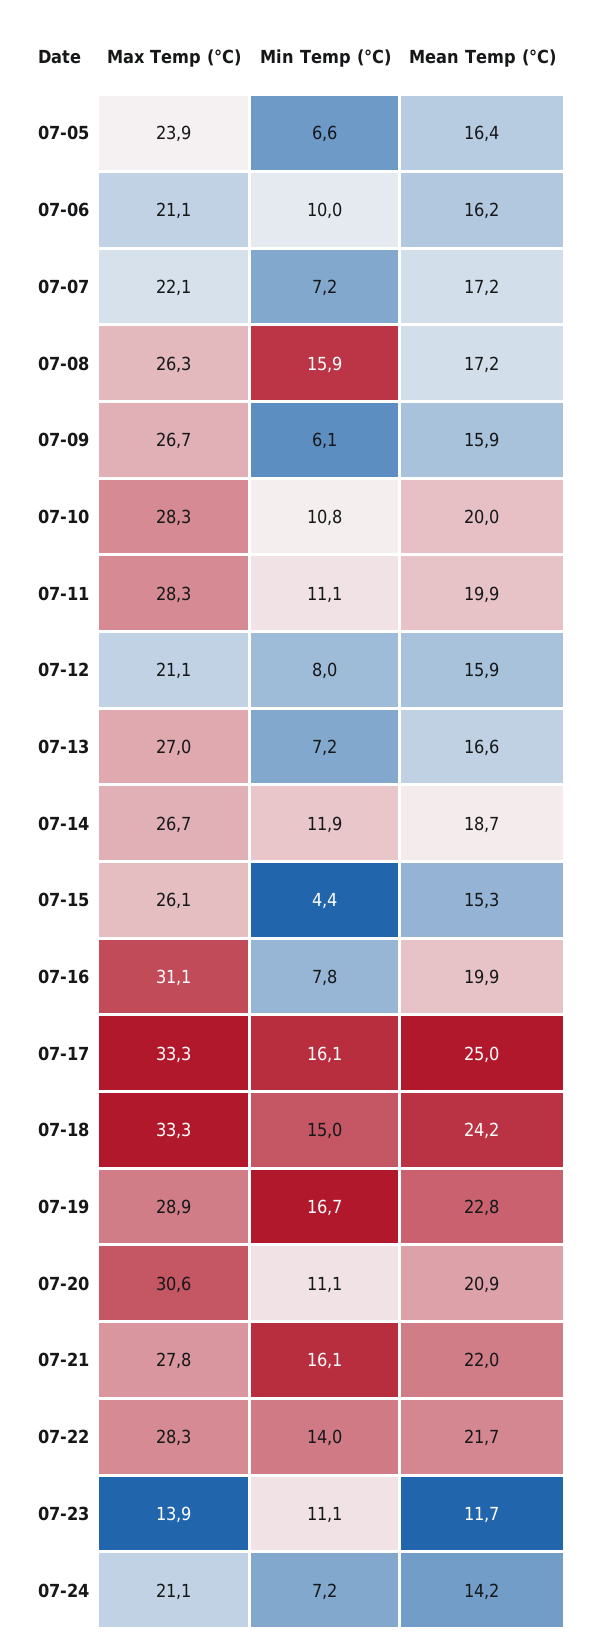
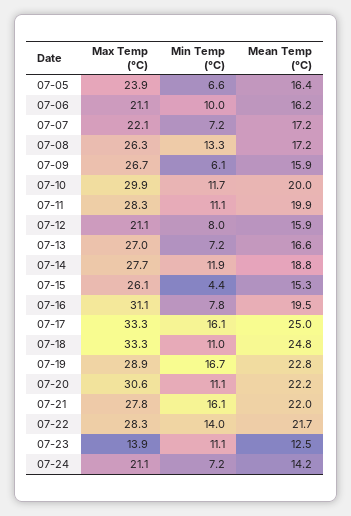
Min Temp (°C), 07-08: 15.9 -> 13.3
Max Temp (°C), 07-10: 28.3 -> 29.9
Min Temp (°C), 07-10: 10.8 -> 11.7
Max Temp (°C), 07-14: 26.7 -> 27.7
Mean Temp (°C), 07-14: 18.7 -> 18.8
Mean Temp (°C), 07-16: 19.9 -> 19.5
Min Temp (°C), 07-18: 15 -> 11
Mean Temp (°C), 07-18: 24.2 -> 24.8
Mean Temp (°C), 07-20: 20.9 -> 22.2
Mean Temp (°C), 07-23: 11.7 -> 12.5

